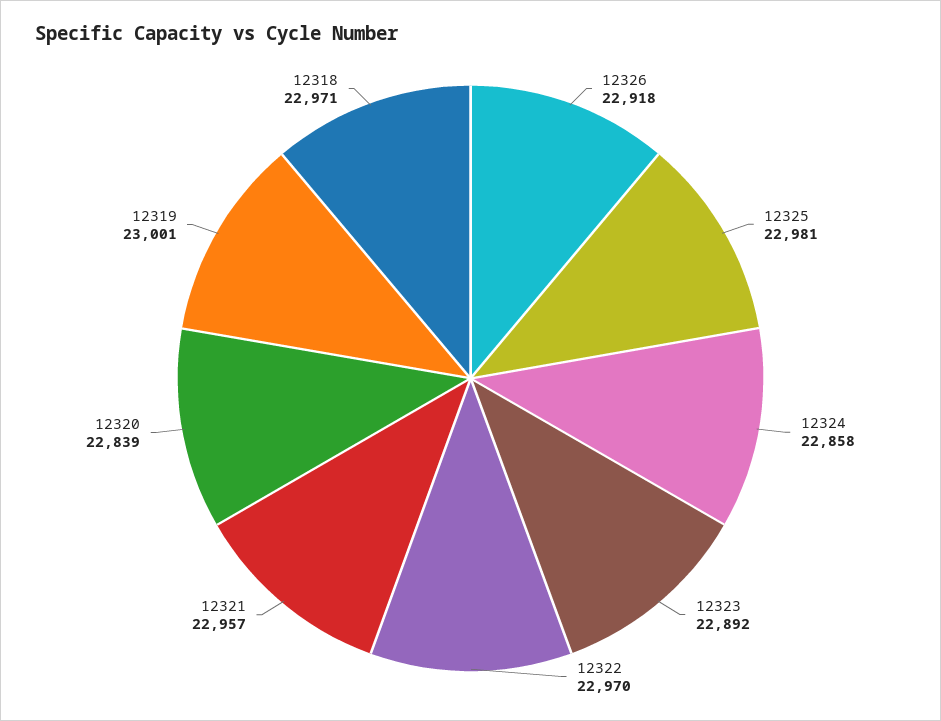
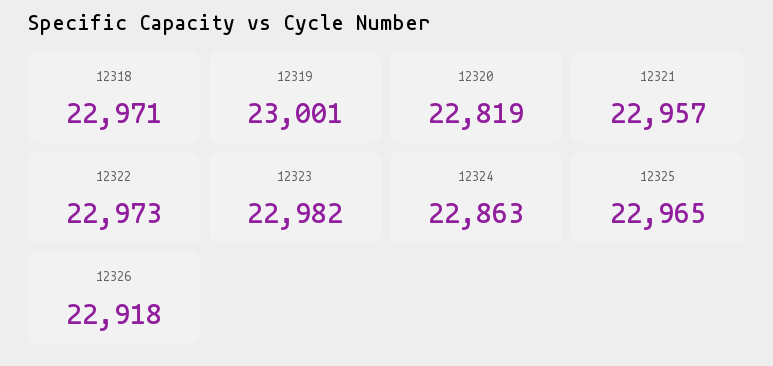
12325: 22981 -> 22965
12324: 22858 -> 22863
12323: 22892 -> 22982
12322: 22970 -> 22973
12320: 22839 -> 22819

